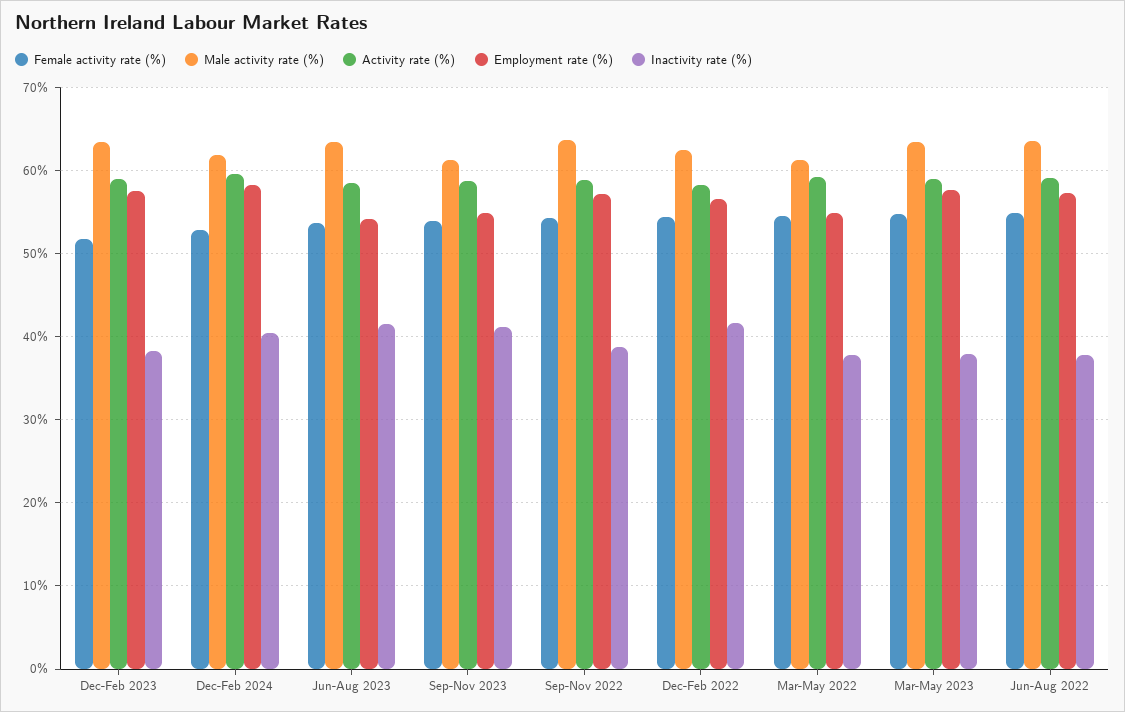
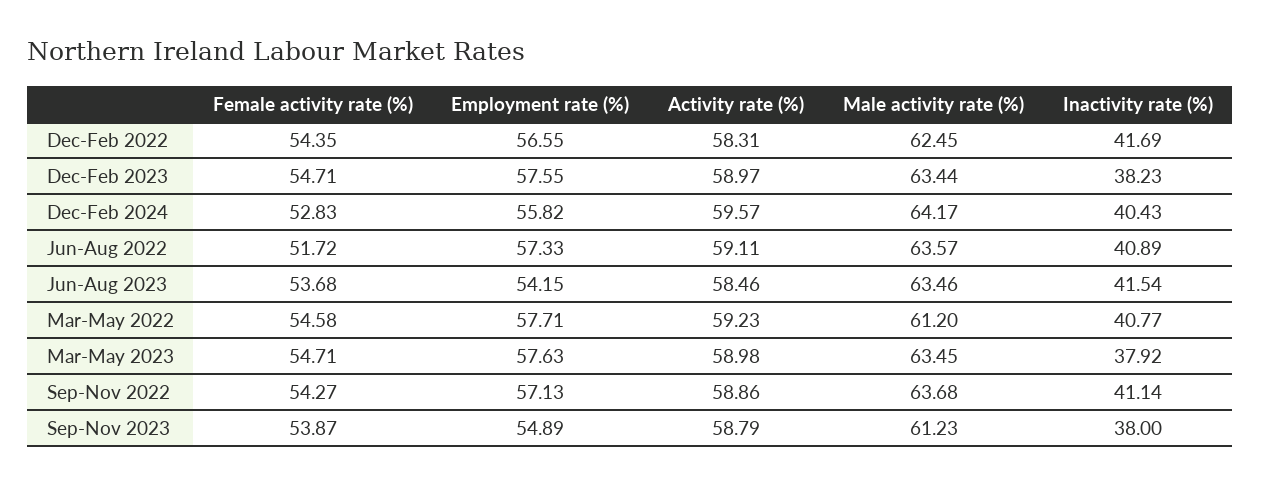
Female activity rate (%), Dec-Feb 2023: 52 -> 54.71
Male activity rate (%), Dec-Feb 2024: 62 -> 64.17
Employment rate (%), Dec-Feb 2024: 58 -> 55.82
Inactivity rate (%), Sep-Nov 2023: 41 -> 38
Inactivity rate (%), Sep-Nov 2022: 39 -> 41.14
Employment rate (%), Mar-May 2022: 55 -> 57.71
Inactivity rate (%), Mar-May 2022: 38 -> 40.77
Female activity rate (%), Jun-Aug 2022: 55 -> 51.72
Inactivity rate (%), Jun-Aug 2022: 38 -> 40.89

